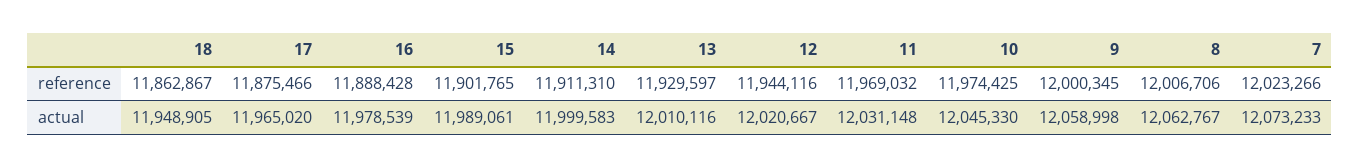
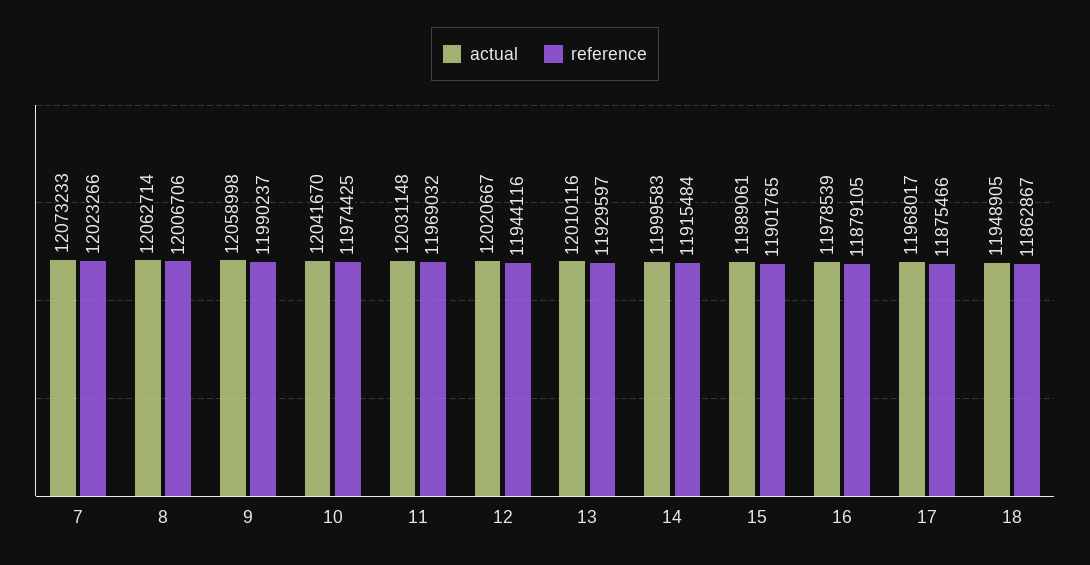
reference, 16: 11888428 -> 11879105
reference, 14: 11911310 -> 11915484
reference, 9: 12000345 -> 11990237
actual, 17: 11965020 -> 11968017
actual, 10: 12045330 -> 12041670
actual, 8: 12062767 -> 12062714

